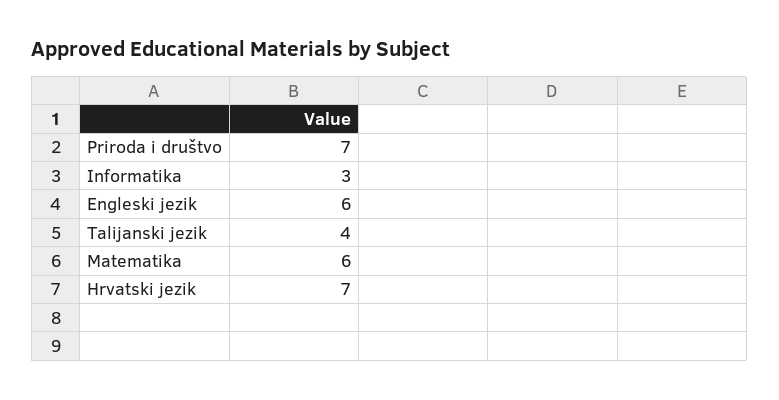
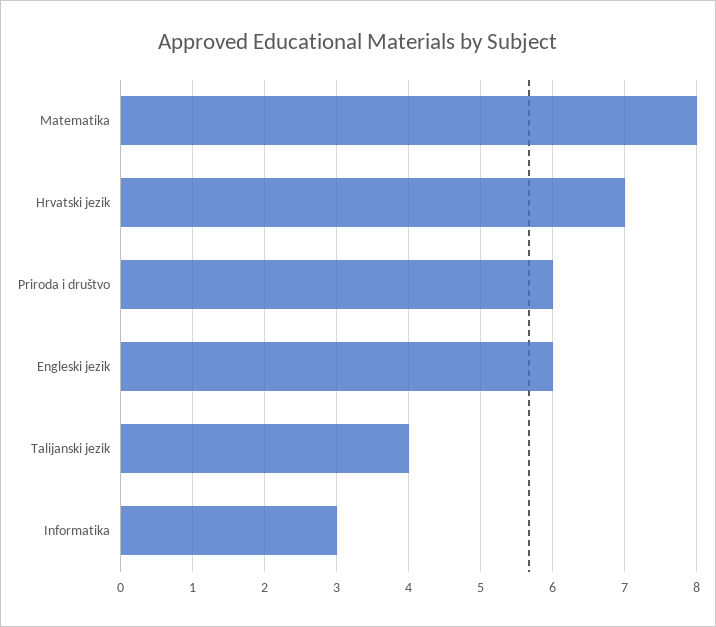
Priroda i društvo: 7 -> 6
Matematika: 6 -> 8

